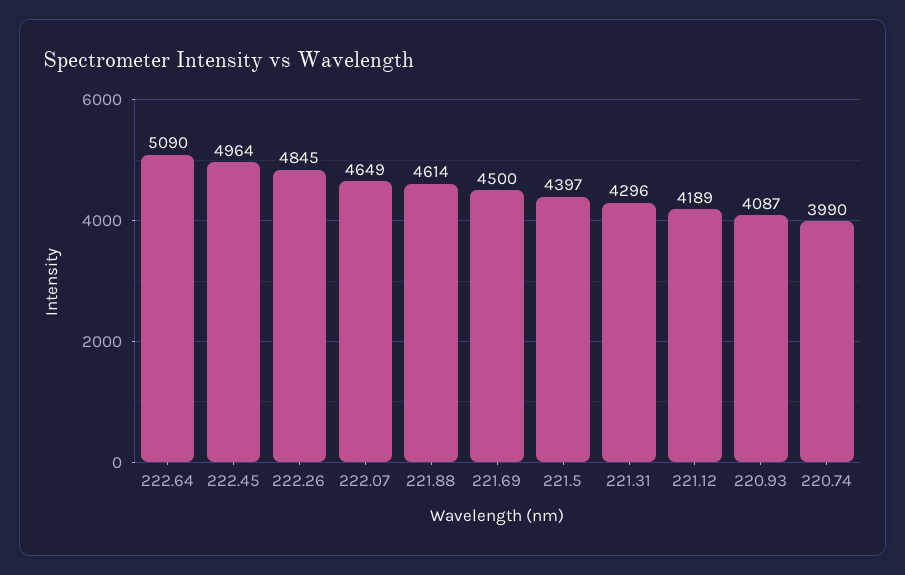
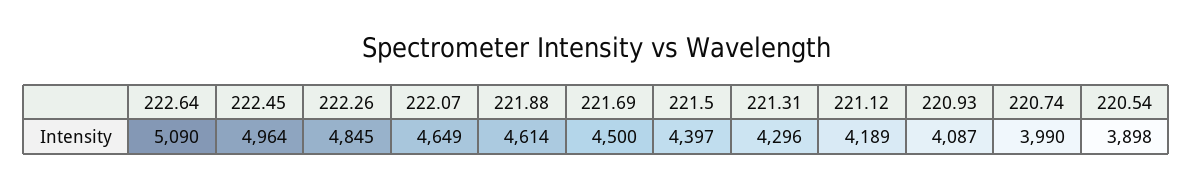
220.54: none -> 3898

